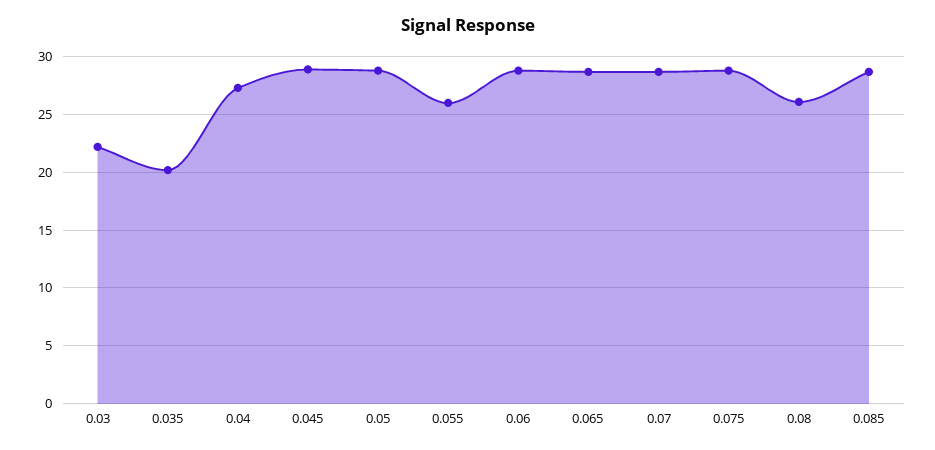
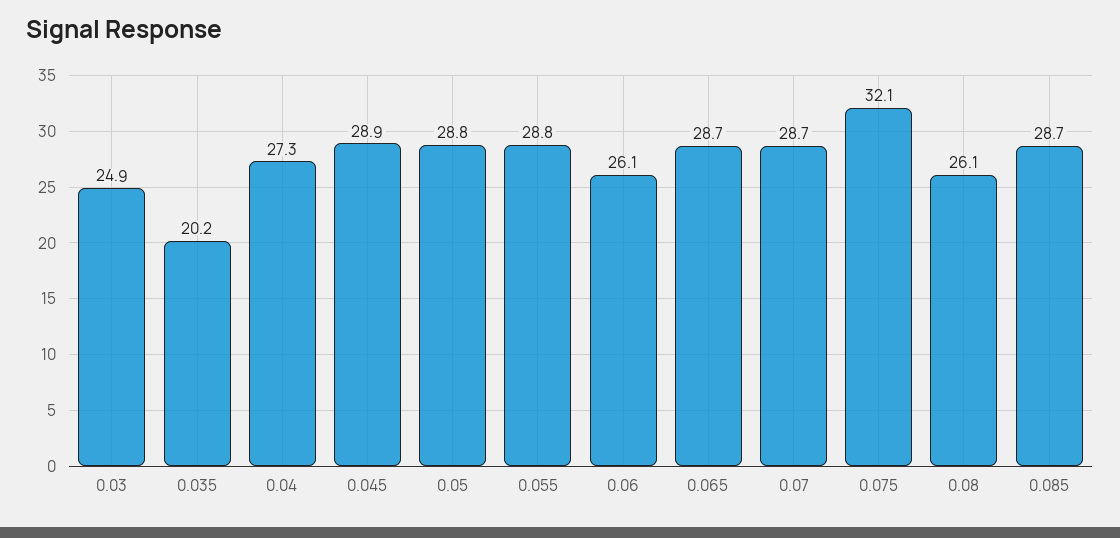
0.03: 22 -> 24.9
0.055: 26 -> 28.8
0.06: 29 -> 26.1
0.075: 29 -> 32.1

